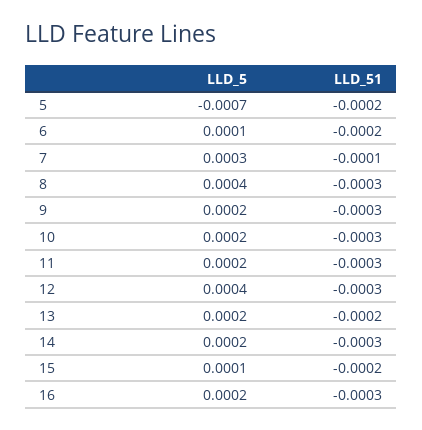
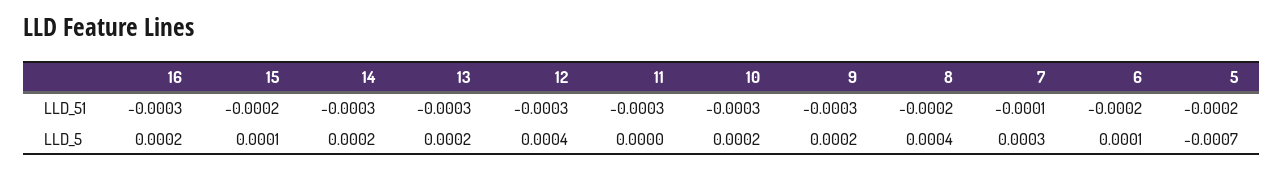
LLD_51, 8: -0.0003 -> -0.0002
LLD_5, 11: 0.0002 -> 0
LLD_51, 13: -0.0002 -> -0.0003

